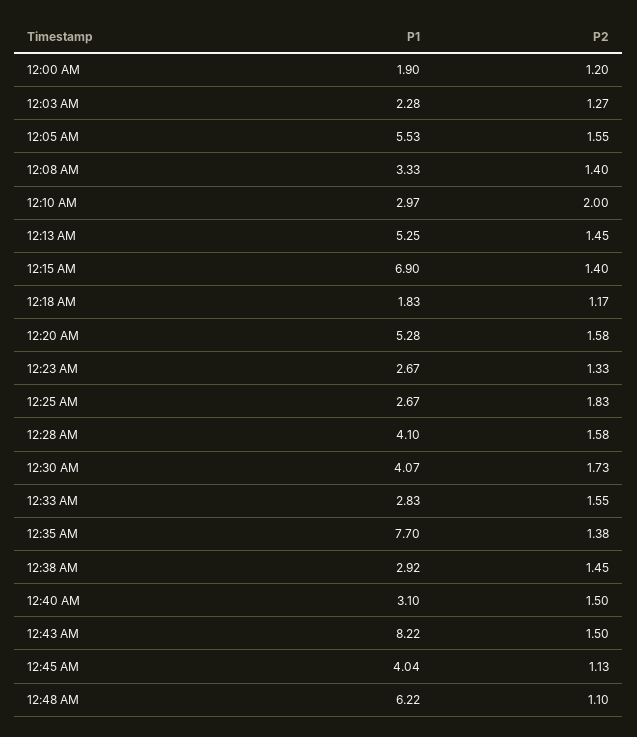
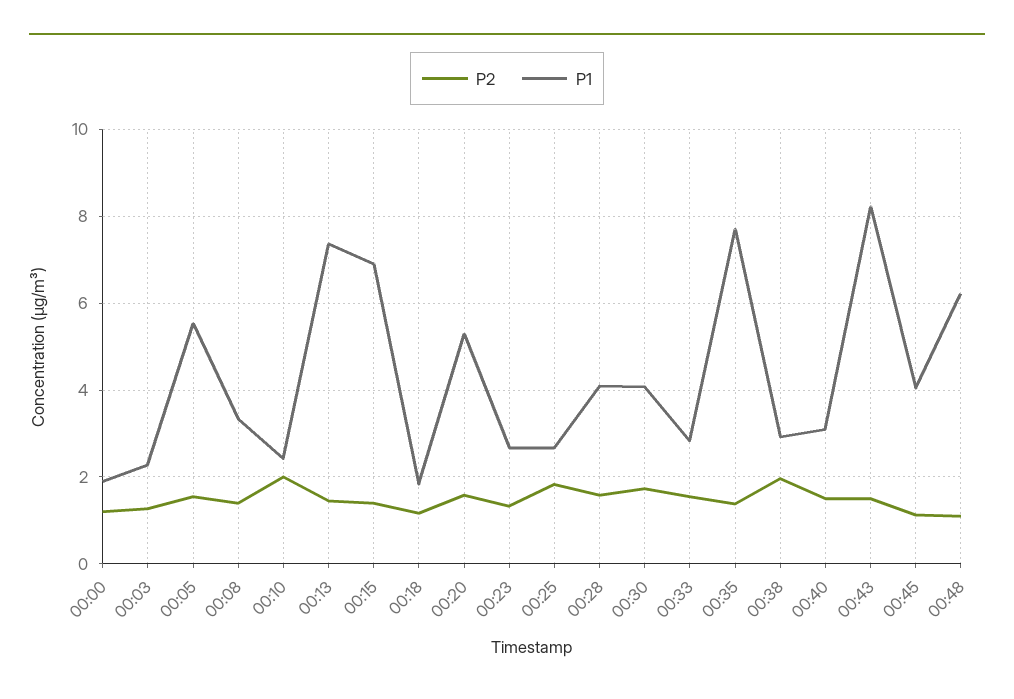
P1, 12:10 AM: 2.97 -> 2.4
P1, 12:13 AM: 5.25 -> 7.4
P2, 12:38 AM: 1.45 -> 2

